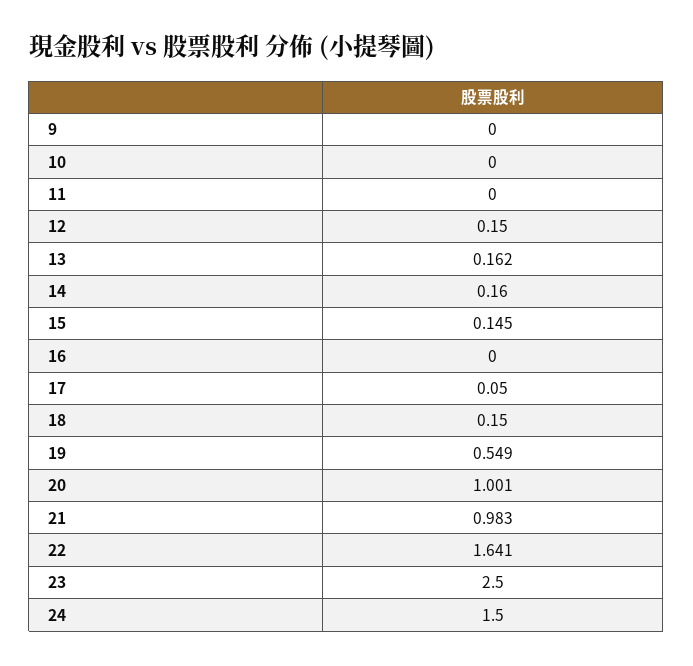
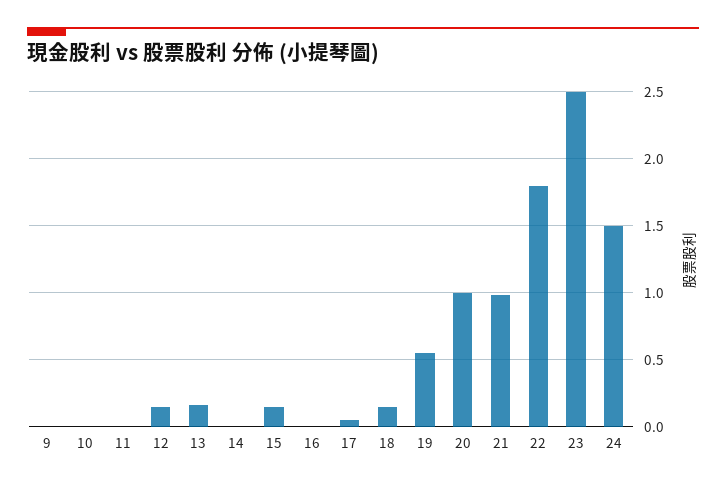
14: 0.16 -> 0
22: 1.641 -> 1.8

